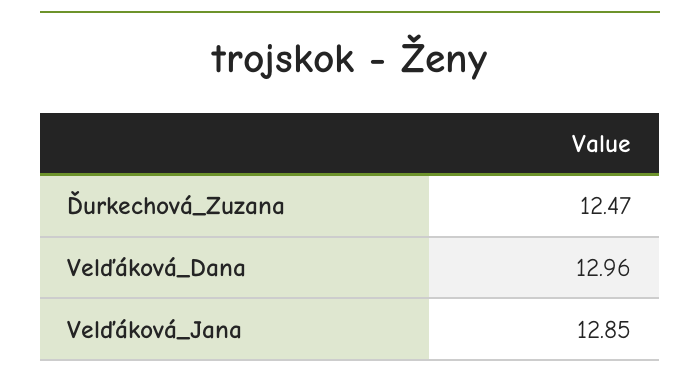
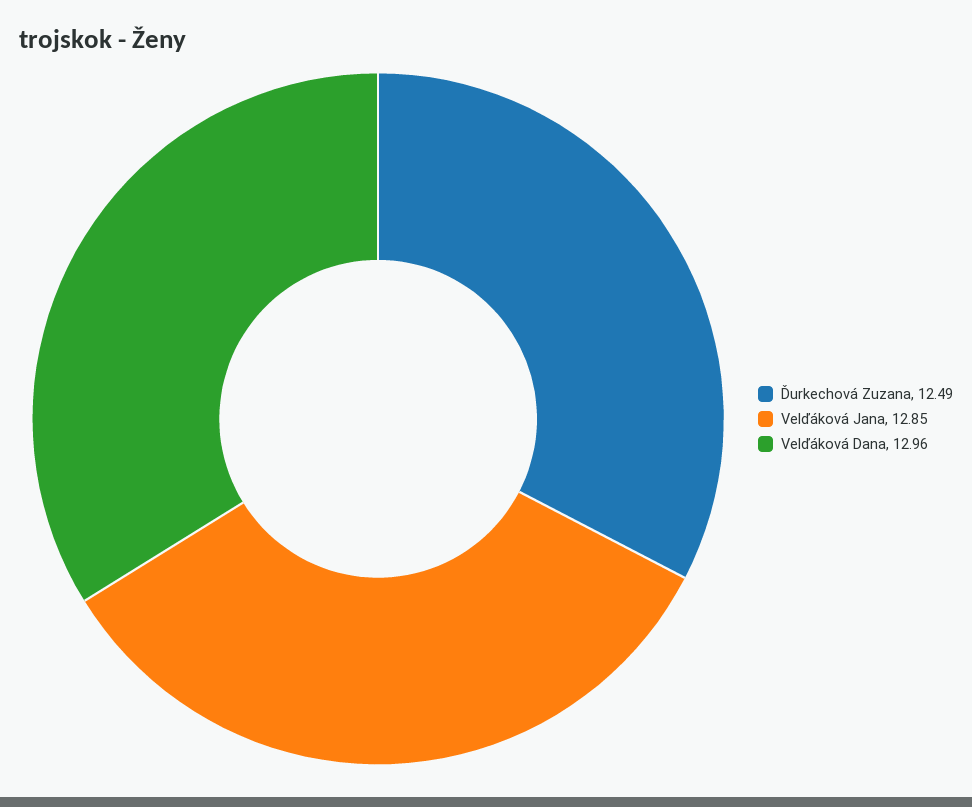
Ďurkechová_Zuzana: 12.47 -> 12.49

